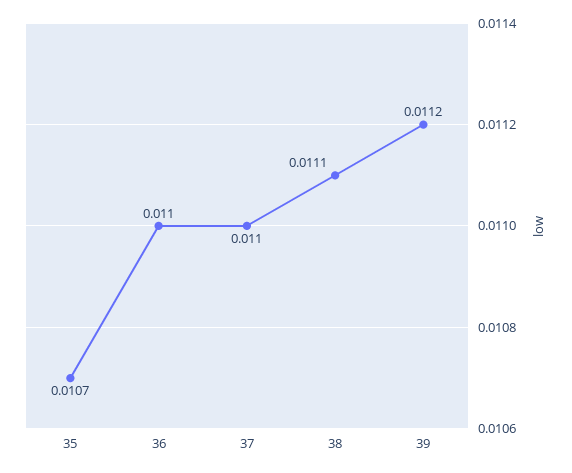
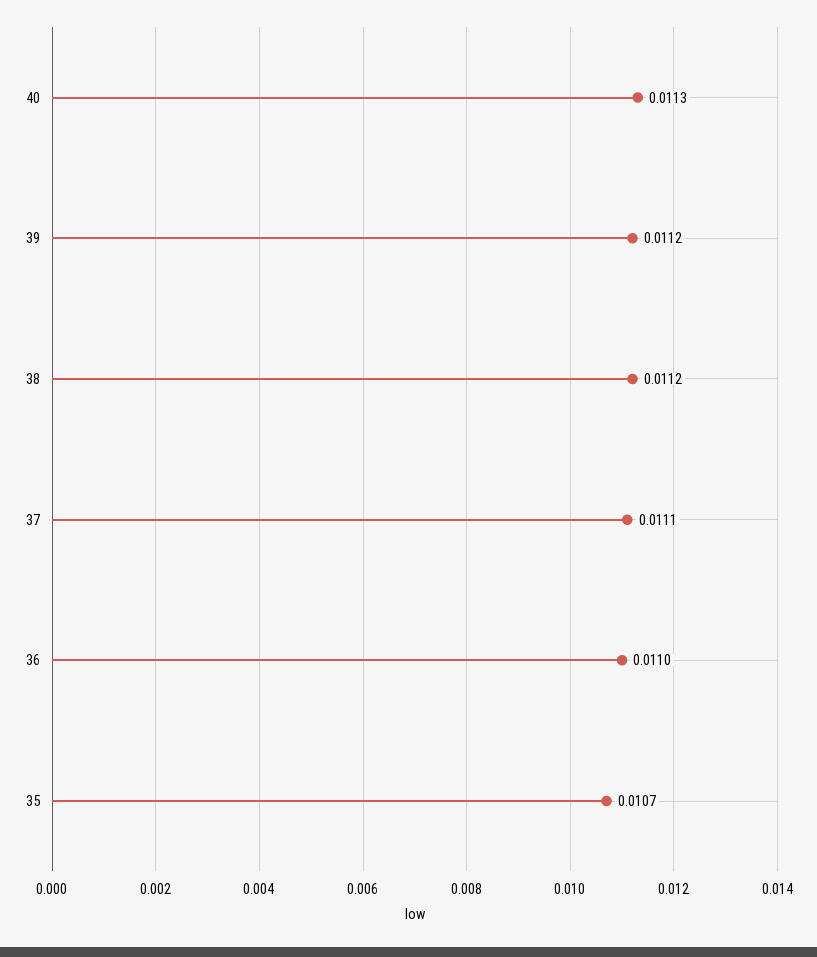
37: 0.011 -> 0.0111
38: 0.0111 -> 0.0112
40: none -> 0.0113

